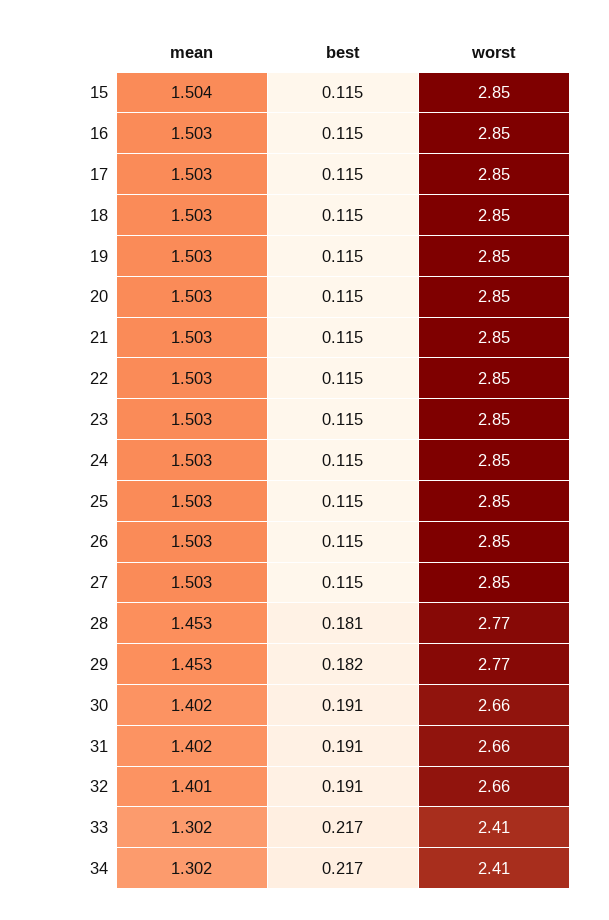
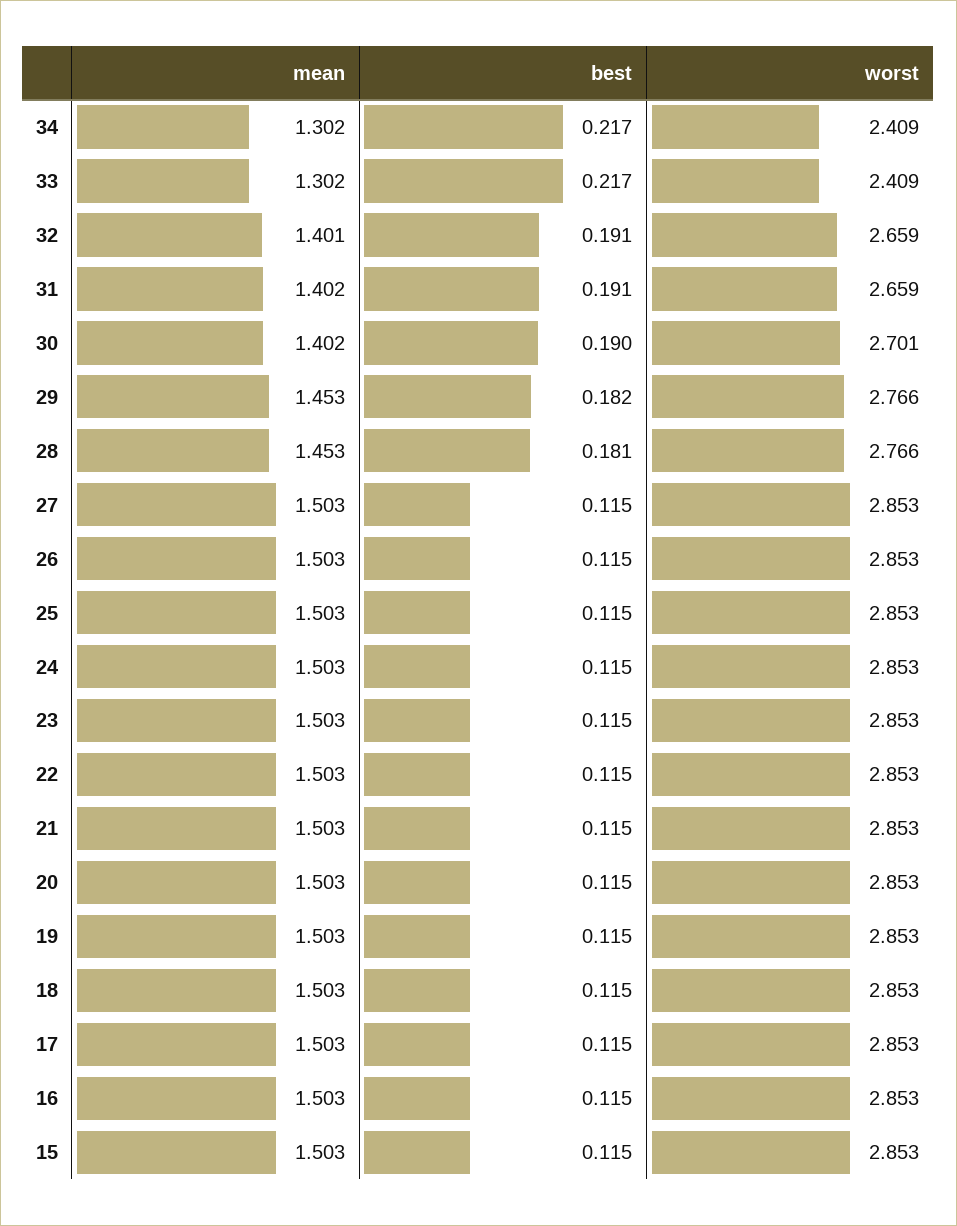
mean, 15: 1.504 -> 1.503
best, 30: 0.191 -> 0.19
worst, 30: 2.66 -> 2.701

